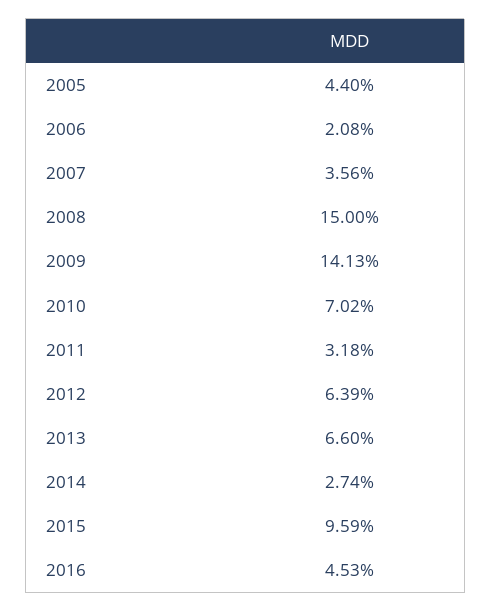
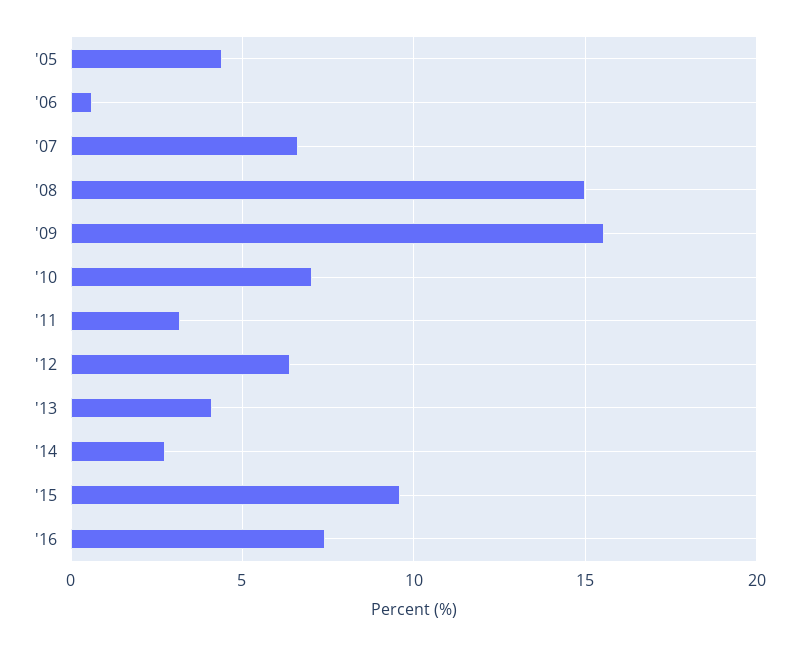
2006: 2.08 -> 0.5
2007: 3.56 -> 6.5
2009: 14.13 -> 15.5
2013: 6.6 -> 4
2016: 4.53 -> 7.5

